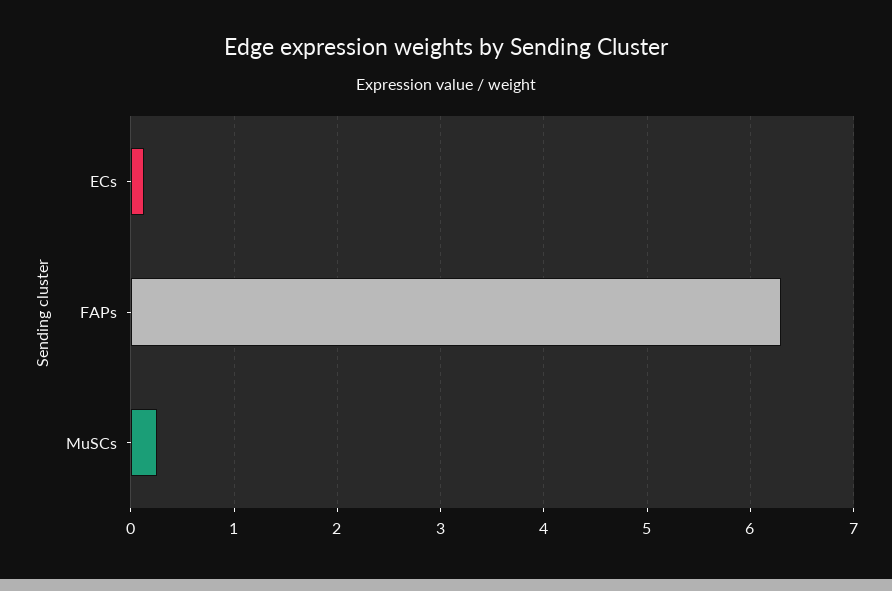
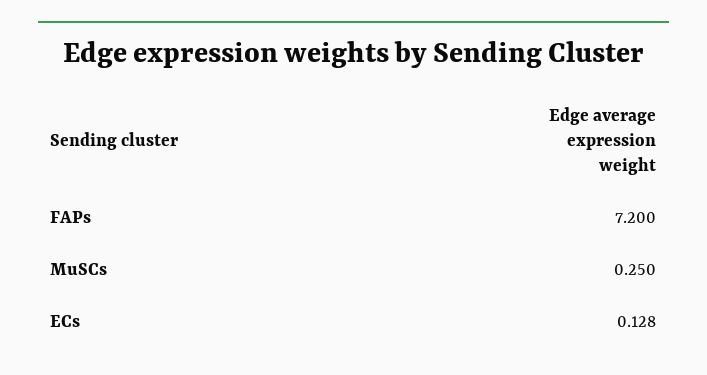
FAPs: 6.3 -> 7.2

